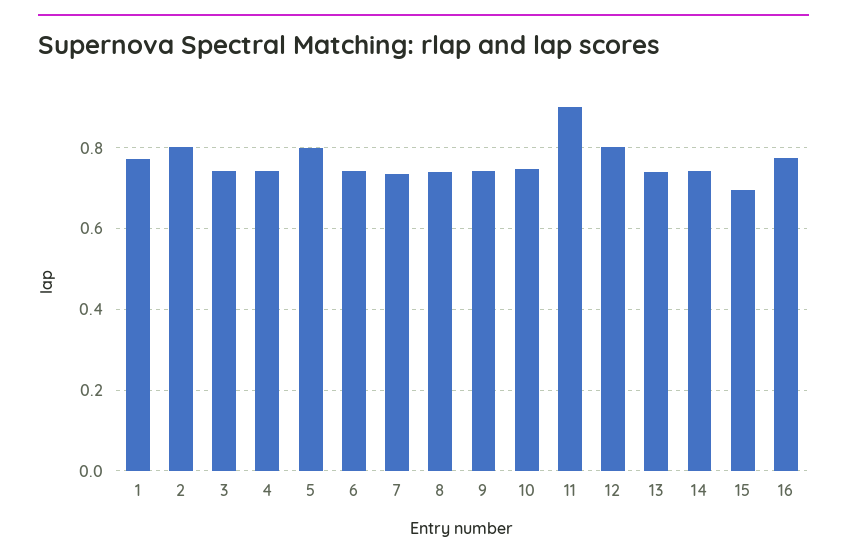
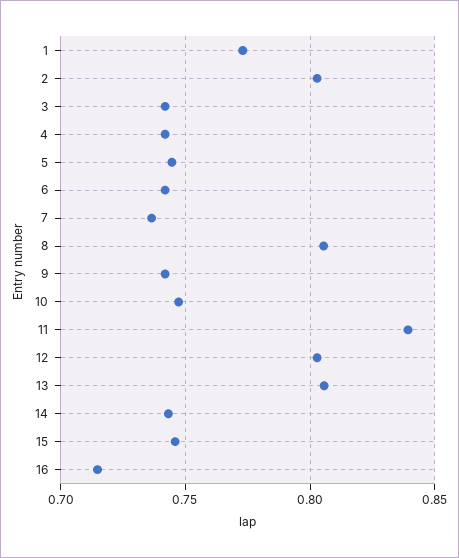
5: 0.8 -> 0.745
8: 0.74 -> 0.805
11: 0.9 -> 0.84
13: 0.74 -> 0.805
15: 0.7 -> 0.745
16: 0.78 -> 0.715

